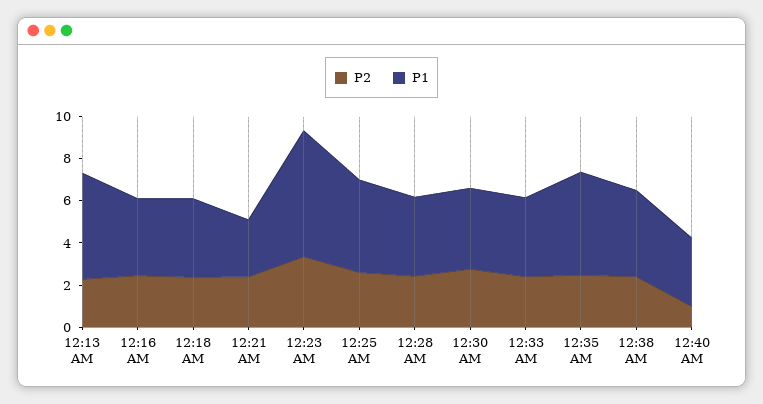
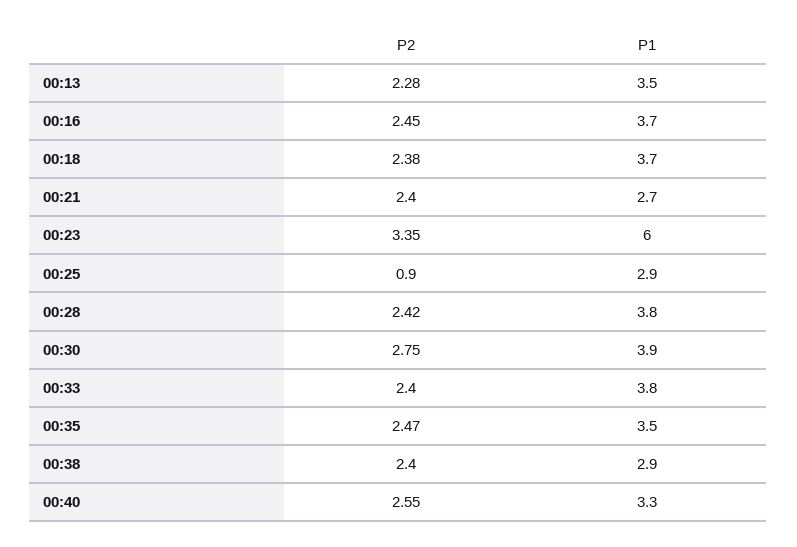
P1, 12:13 AM: 5 -> 3.5
P2, 12:25 AM: 2.5 -> 0.9
P1, 12:25 AM: 4.5 -> 2.9
P1, 12:35 AM: 5 -> 3.5
P1, 12:38 AM: 4 -> 2.9
P2, 12:40 AM: 1 -> 2.55

